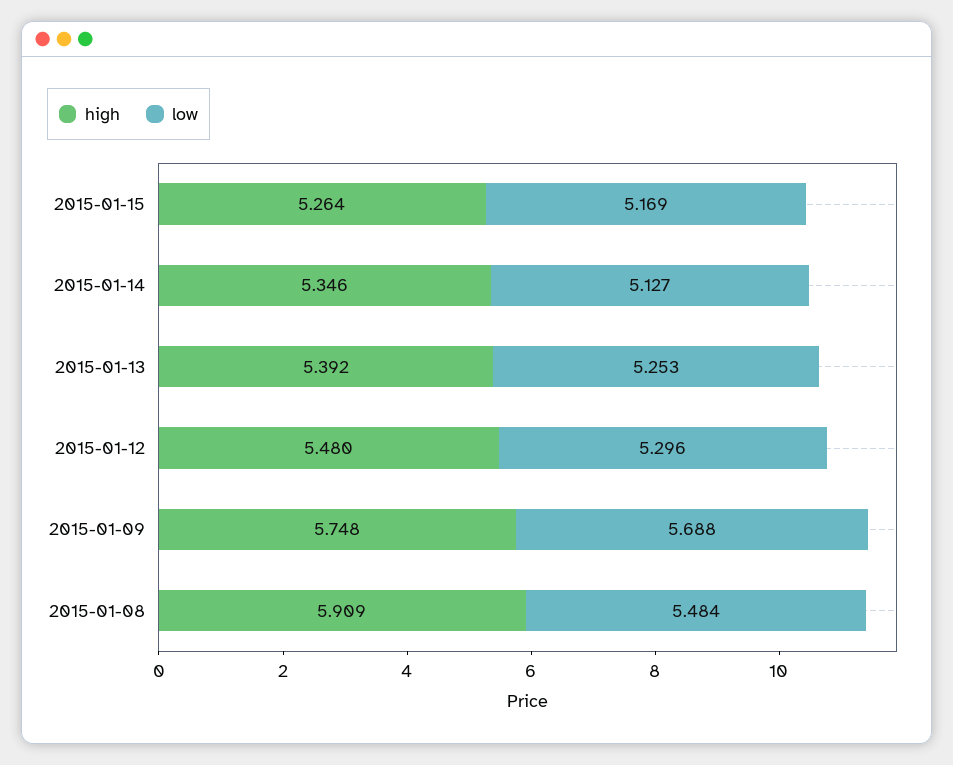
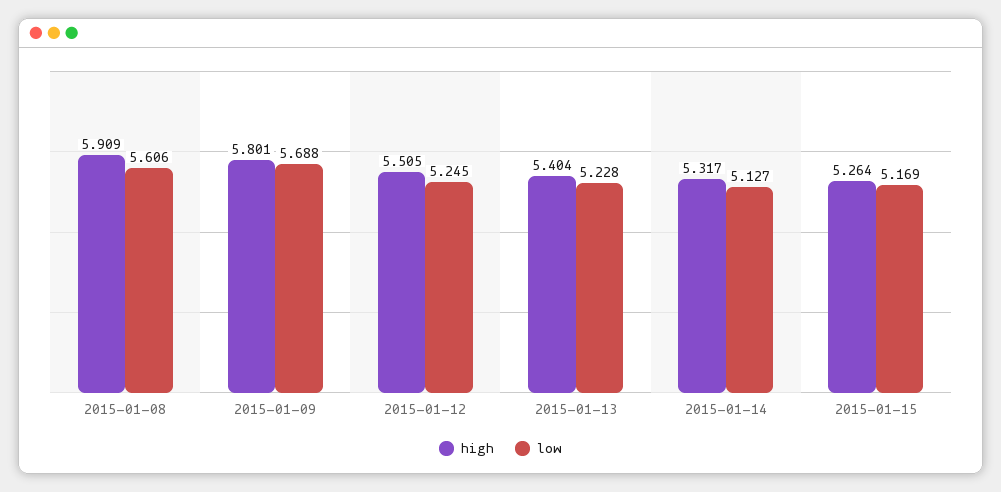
high, 2015-01-14: 5.346 -> 5.317
high, 2015-01-13: 5.392 -> 5.404
low, 2015-01-13: 5.253 -> 5.228
high, 2015-01-12: 5.48 -> 5.505
low, 2015-01-12: 5.296 -> 5.245
high, 2015-01-09: 5.748 -> 5.801
low, 2015-01-08: 5.484 -> 5.606

